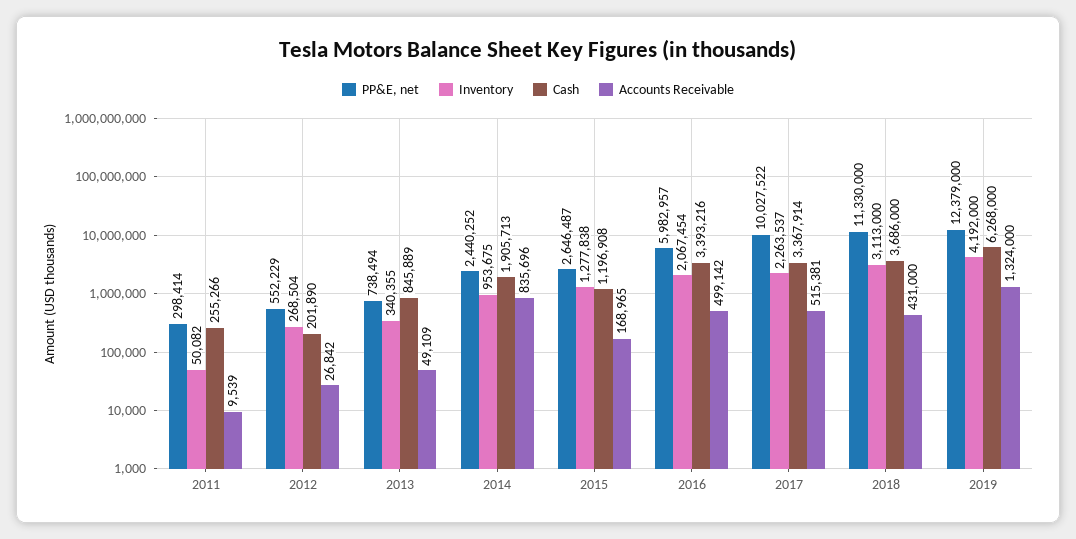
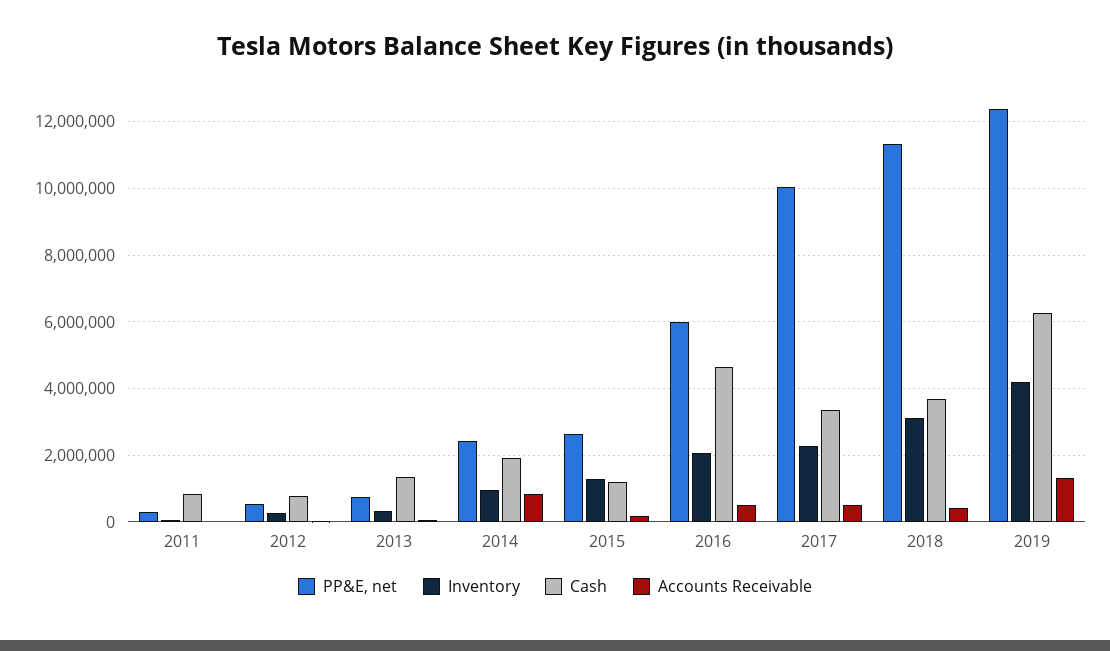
Cash, 2011: 255266 -> 800000
Cash, 2012: 201890 -> 800000
Cash, 2013: 845889 -> 1400000
Cash, 2016: 3393216 -> 4600000

